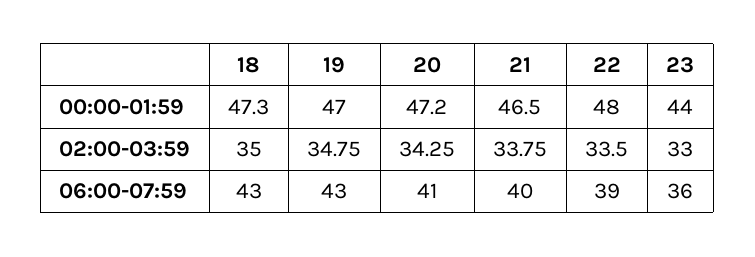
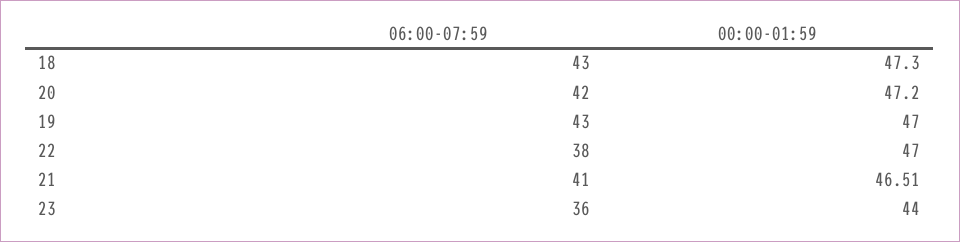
22, 00:00-01:59: 48 -> 47
18, 02:00-03:59: 35 -> none
19, 02:00-03:59: 34.75 -> none
20, 02:00-03:59: 34.25 -> none
21, 02:00-03:59: 33.75 -> none
22, 02:00-03:59: 33.5 -> none
23, 02:00-03:59: 33 -> none
20, 06:00-07:59: 41 -> 42
21, 06:00-07:59: 40 -> 41
22, 06:00-07:59: 39 -> 38

